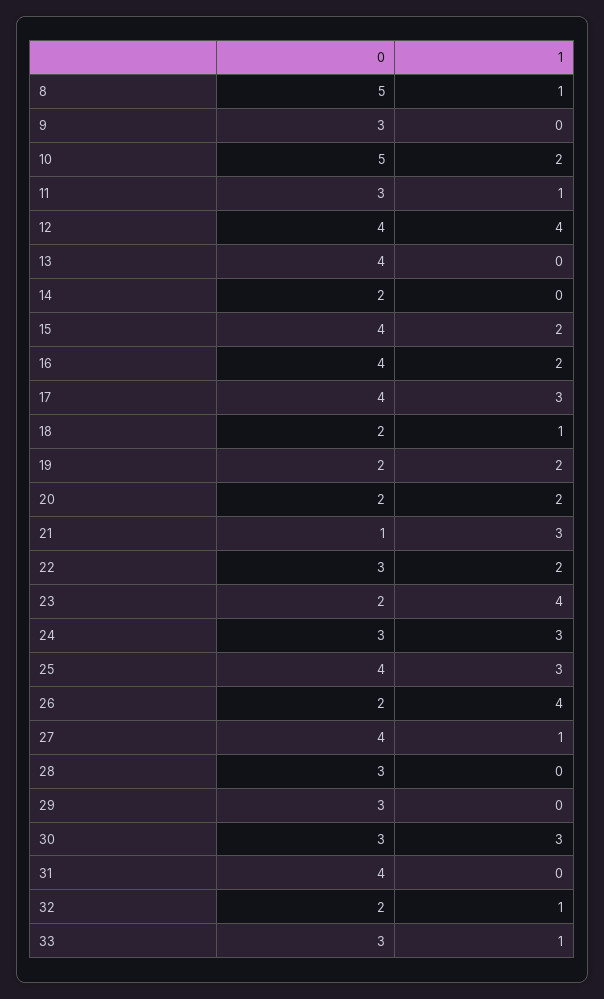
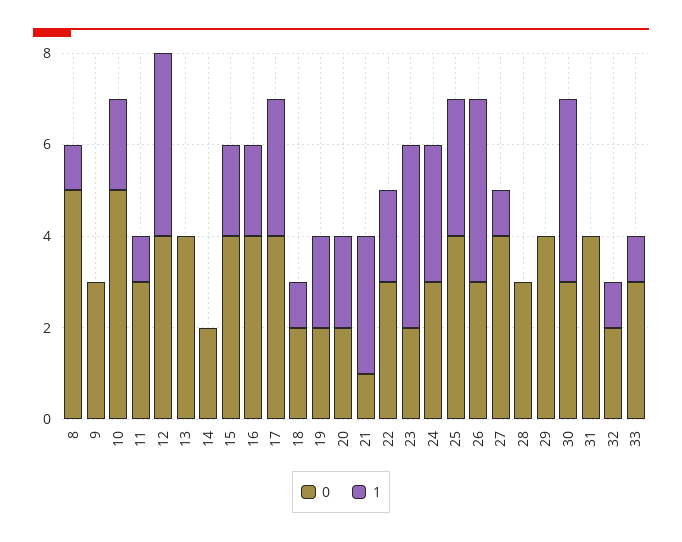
0, 26: 2 -> 3
0, 29: 3 -> 4
1, 30: 3 -> 4

